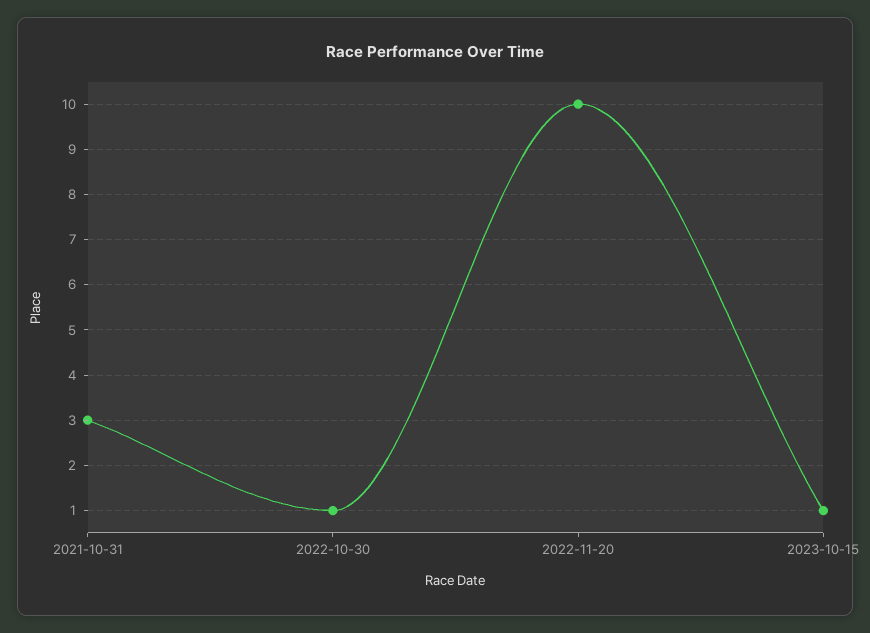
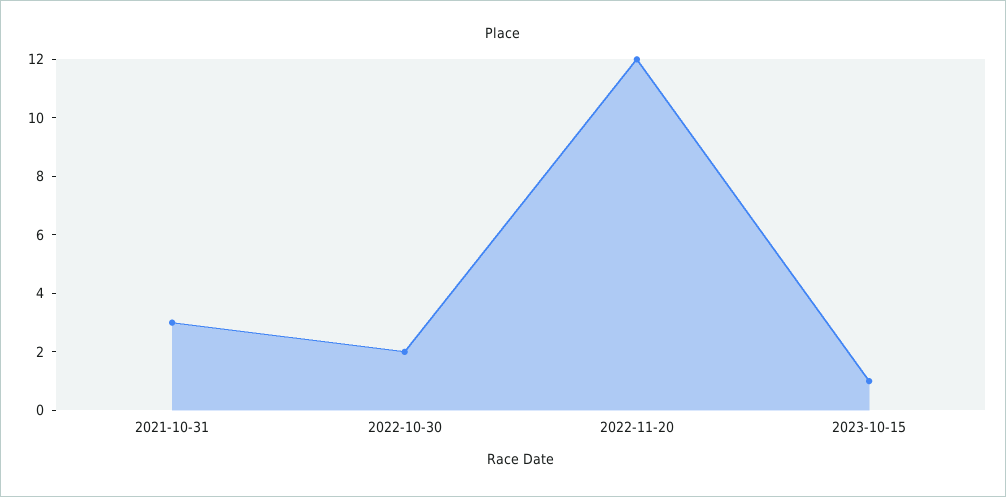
2022-10-30: 1 -> 2
2022-11-20: 10 -> 12

